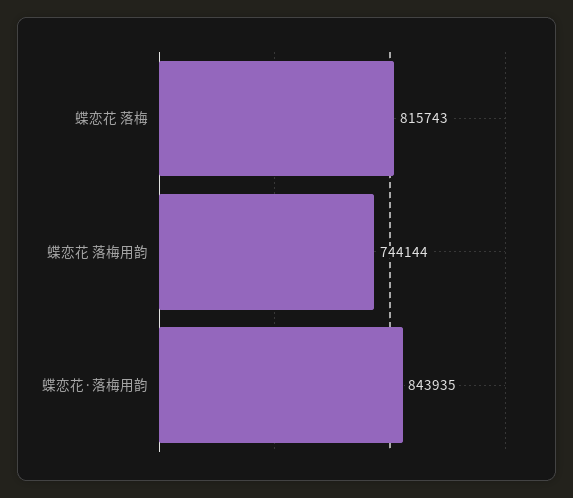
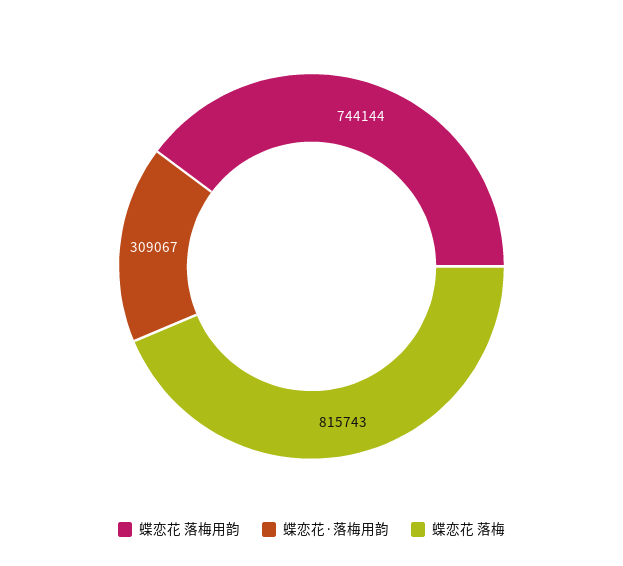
蝶恋花·落梅用韵: 843935 -> 309067

